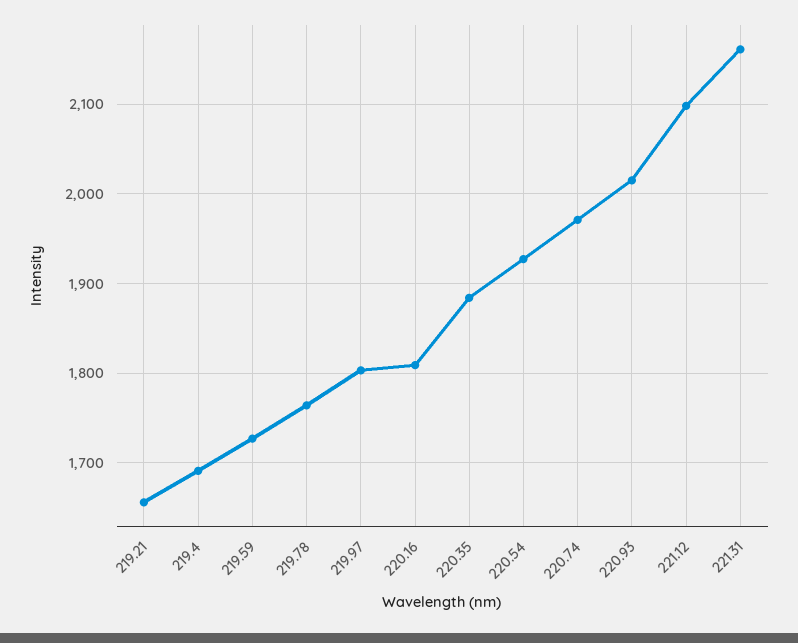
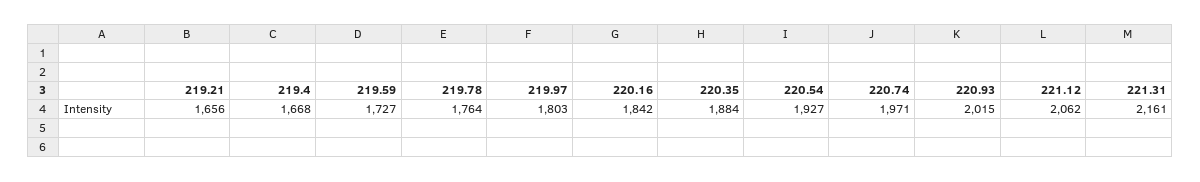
219.4: 1690 -> 1668
220.16: 1810 -> 1842
221.12: 2100 -> 2062

